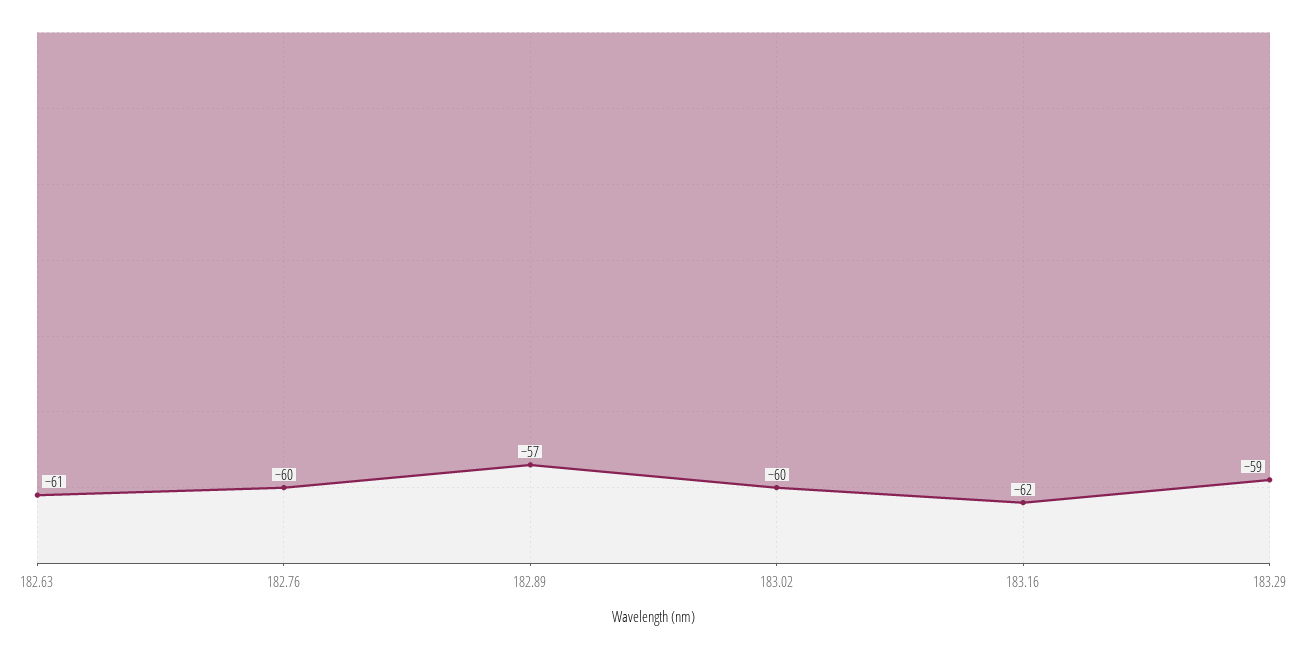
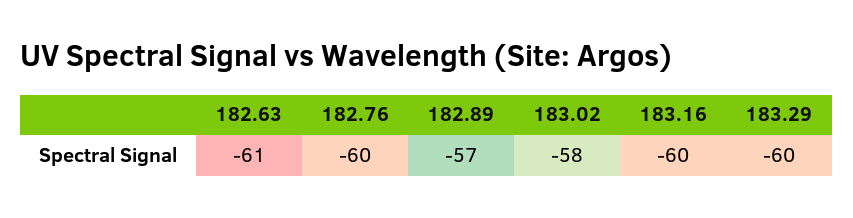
183.02: -60 -> -58
183.16: -62 -> -60
183.29: -59 -> -60

